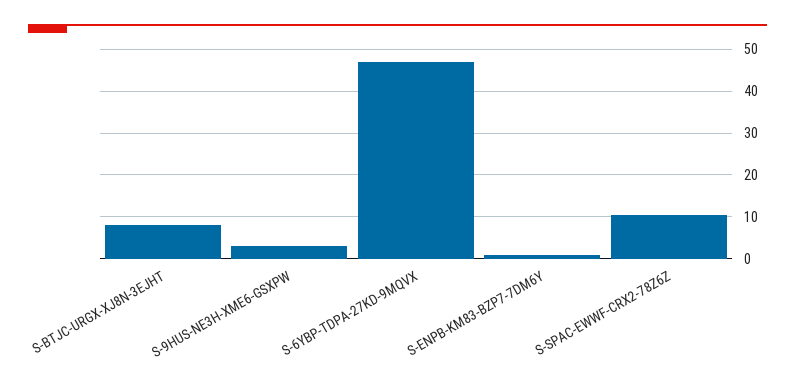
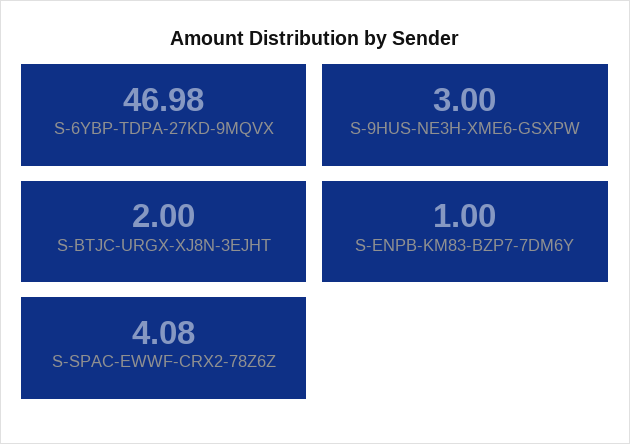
S-BTJC-URGX-XJ8N-3EJHT: 8 -> 2
S-SPAC-EWWF-CRX2-78Z6Z: 10 -> 4.08

